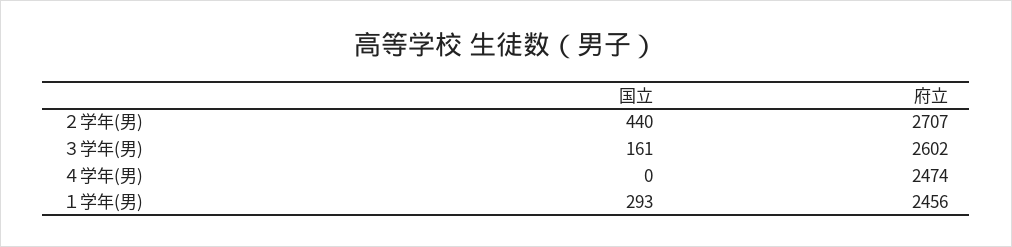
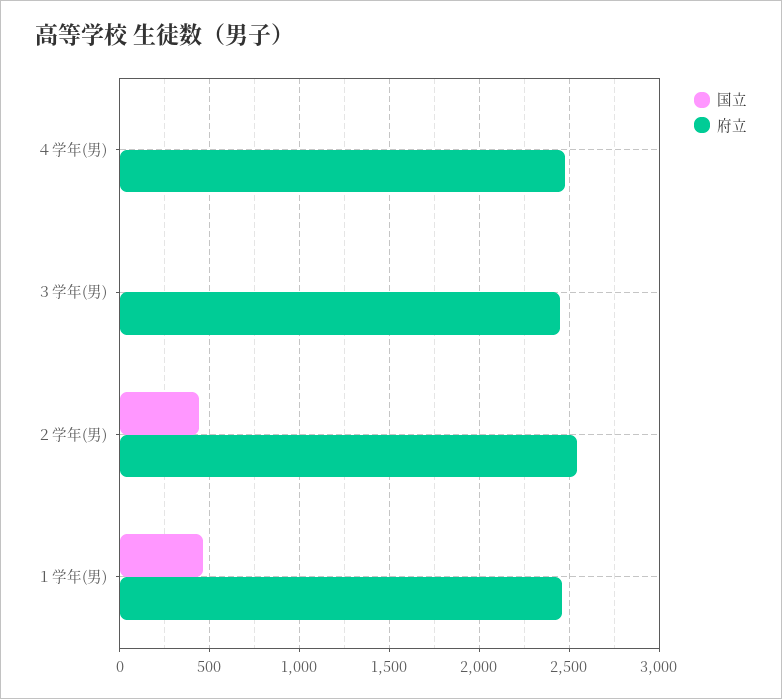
府立, ２学年(男): 2707 -> 2550
国立, ３学年(男): 161 -> 0
府立, ３学年(男): 2602 -> 2450
国立, １学年(男): 293 -> 450

